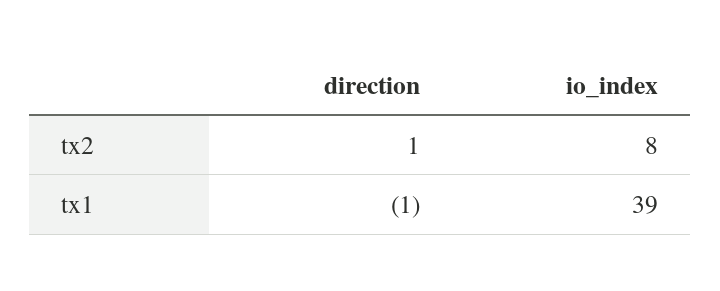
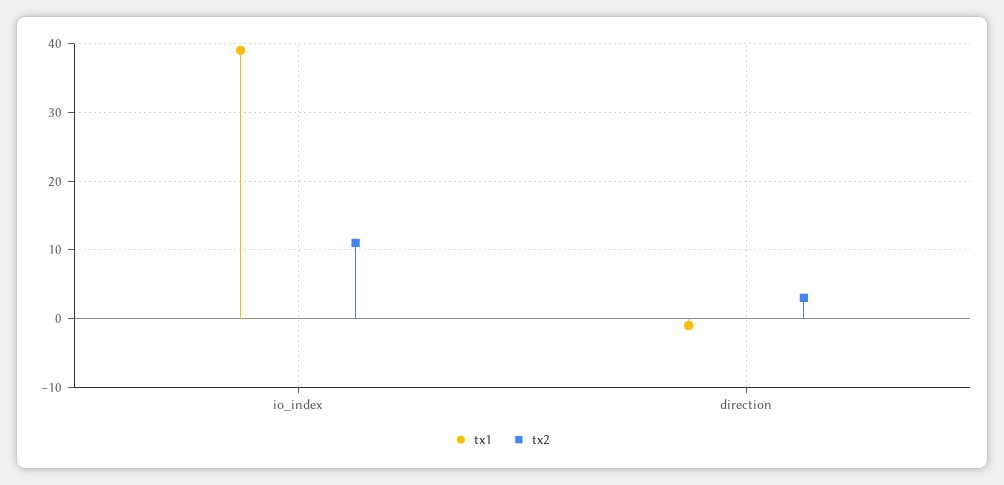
tx2, direction: 1 -> 3
tx2, io_index: 8 -> 11

